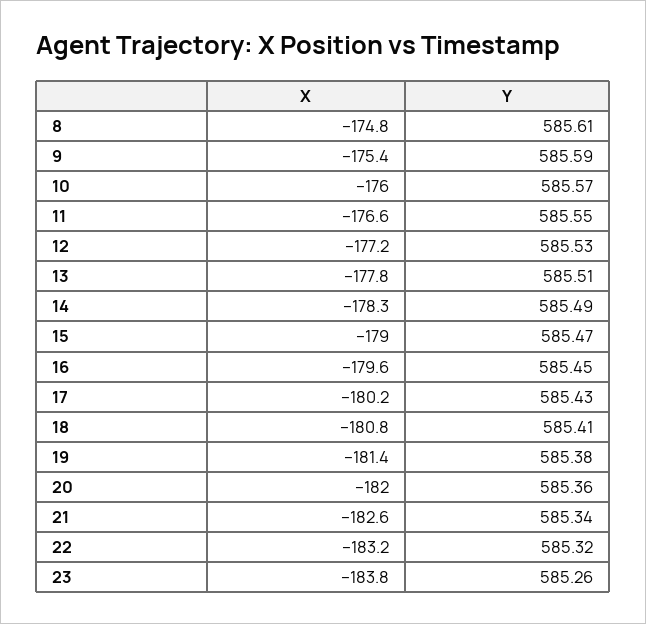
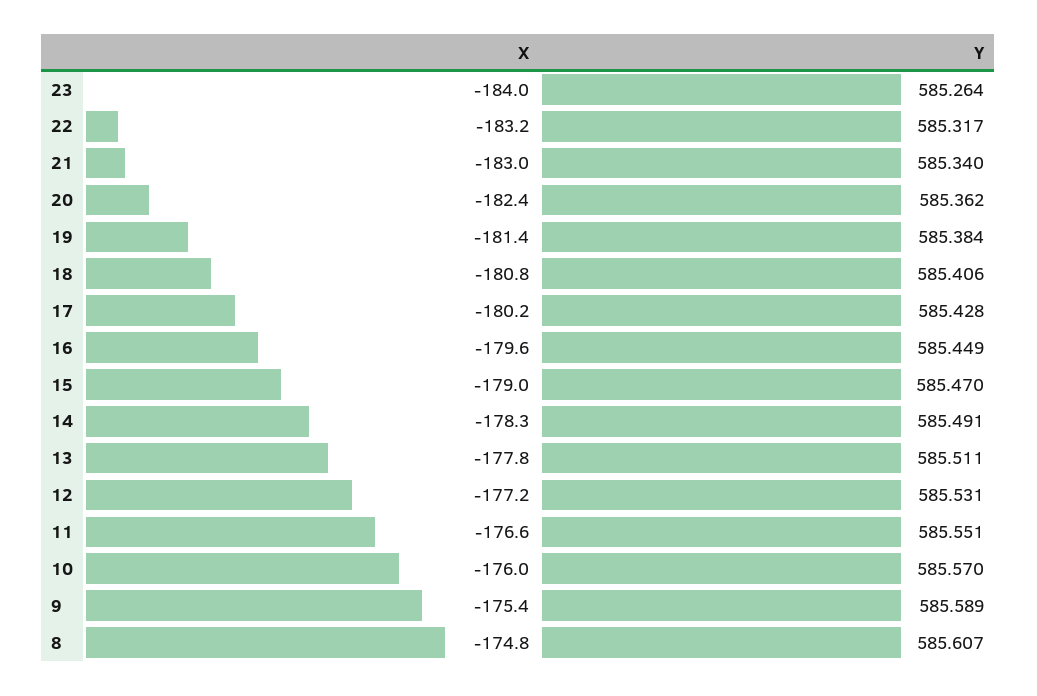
X, 20: -182 -> -182.4
X, 21: -182.6 -> -183
X, 23: -183.8 -> -184

